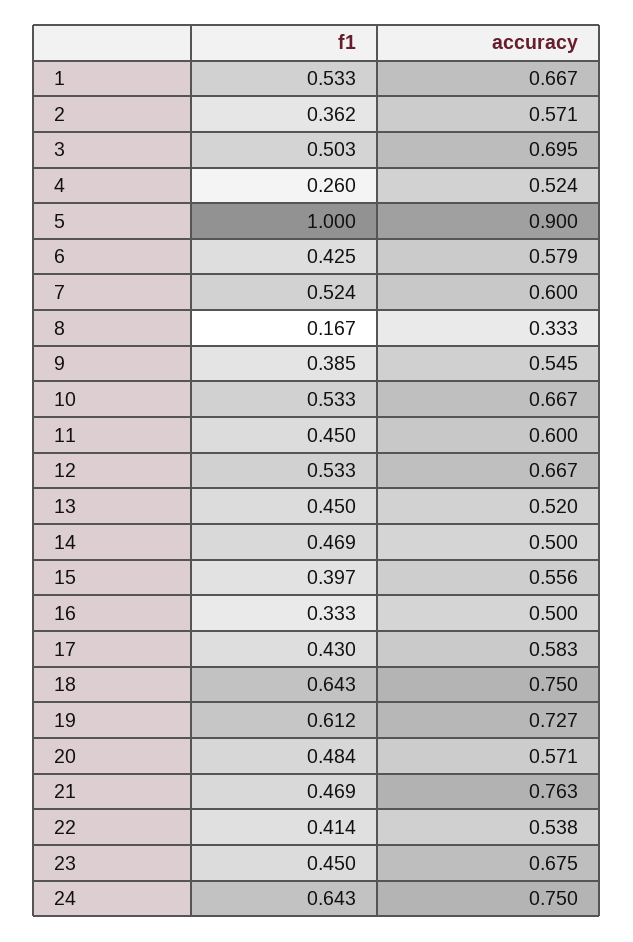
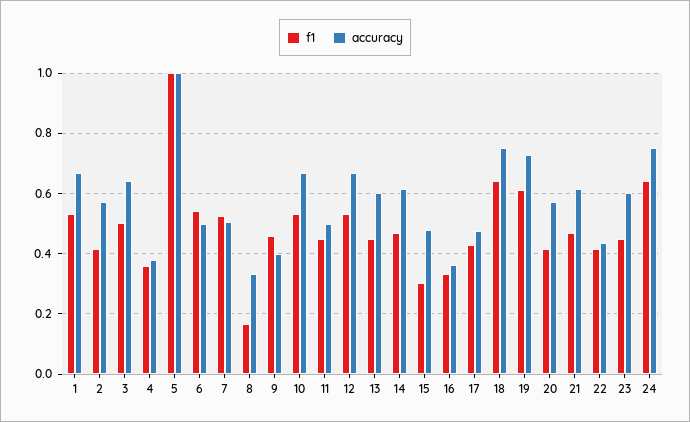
f1, 2: 0.362 -> 0.42
accuracy, 3: 0.695 -> 0.64
f1, 4: 0.26 -> 0.36
accuracy, 4: 0.524 -> 0.38
accuracy, 5: 0.9 -> 1
f1, 6: 0.425 -> 0.54
accuracy, 6: 0.579 -> 0.5
accuracy, 7: 0.6 -> 0.5
f1, 9: 0.385 -> 0.46
accuracy, 9: 0.545 -> 0.4
accuracy, 11: 0.6 -> 0.5
accuracy, 13: 0.52 -> 0.6
accuracy, 14: 0.5 -> 0.62
f1, 15: 0.397 -> 0.3
accuracy, 15: 0.556 -> 0.48
accuracy, 16: 0.5 -> 0.36
accuracy, 17: 0.583 -> 0.48
f1, 20: 0.484 -> 0.42
accuracy, 21: 0.763 -> 0.62
accuracy, 22: 0.538 -> 0.44
accuracy, 23: 0.675 -> 0.6

